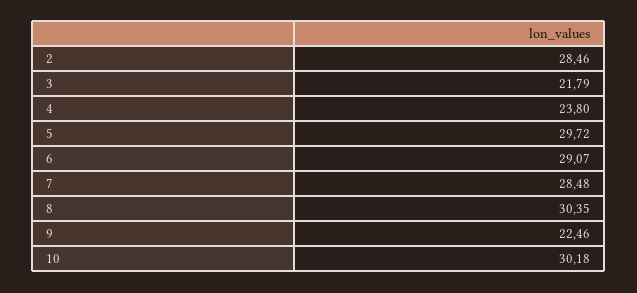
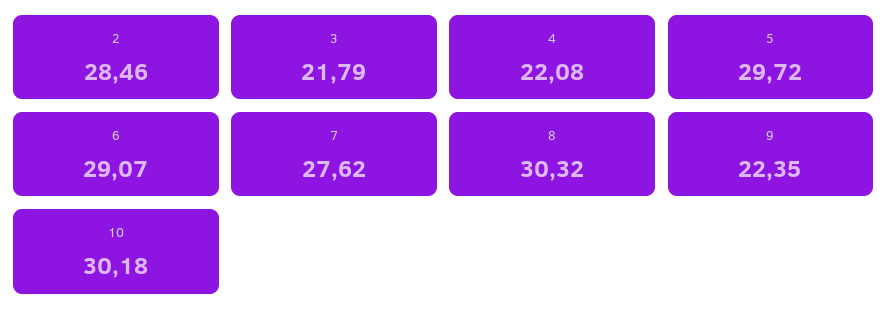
4: 23.8 -> 22.08
7: 28.48 -> 27.62
8: 30.35 -> 30.32
9: 22.46 -> 22.35

